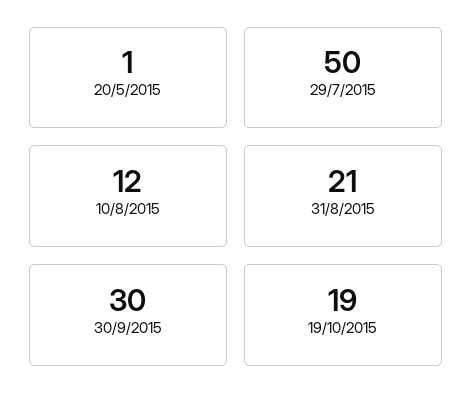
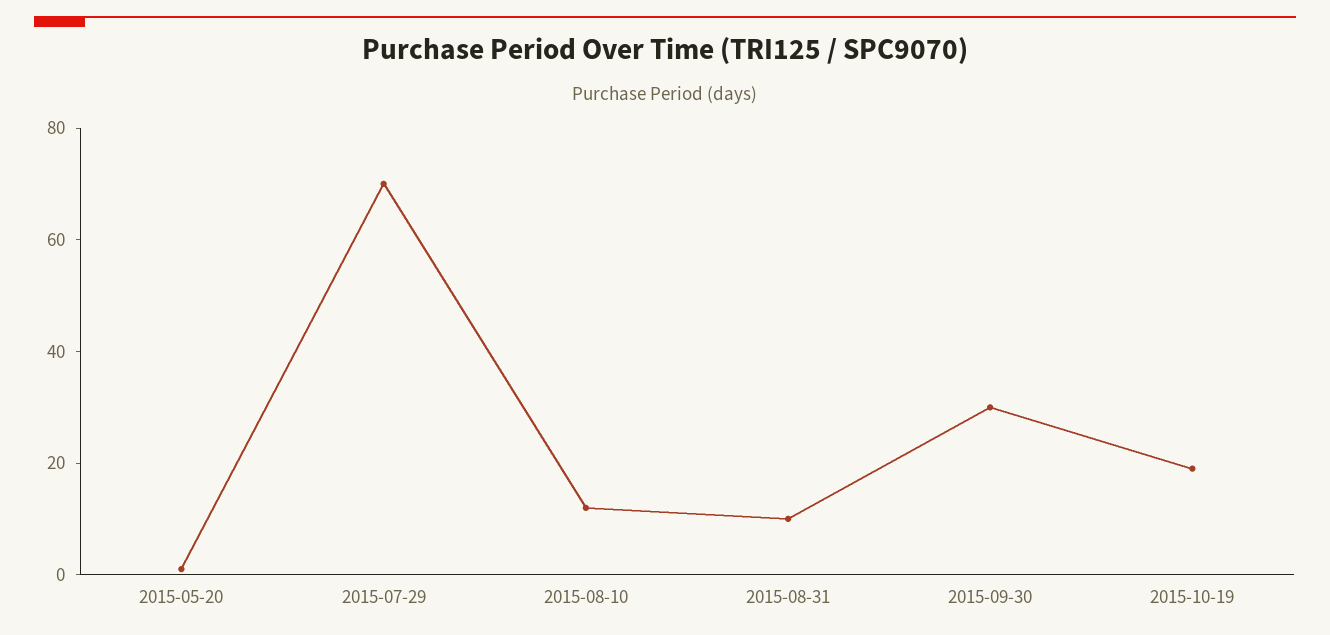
29/7/2015: 50 -> 70
31/8/2015: 21 -> 10

